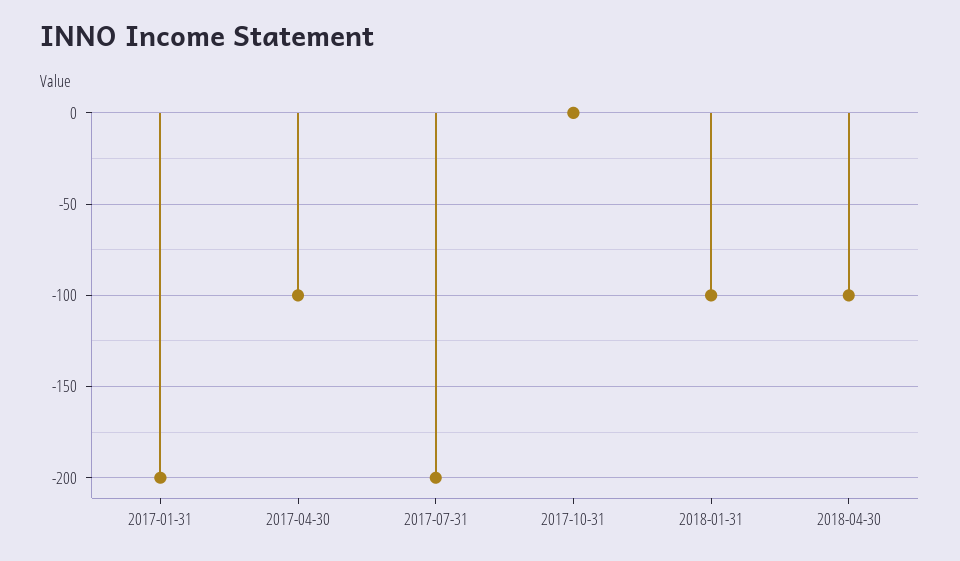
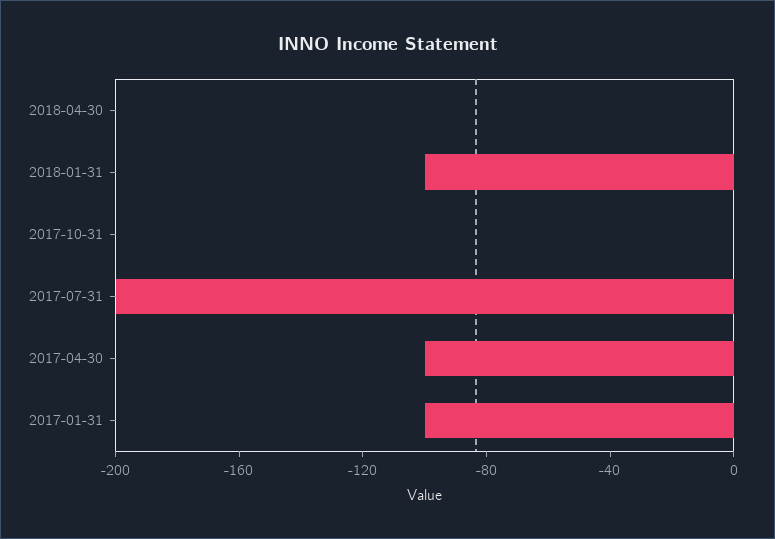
2017-01-31: -200 -> -100
2018-04-30: -100 -> 0

